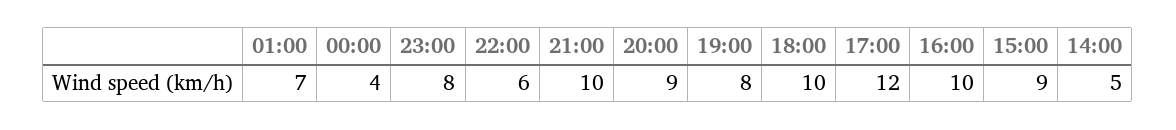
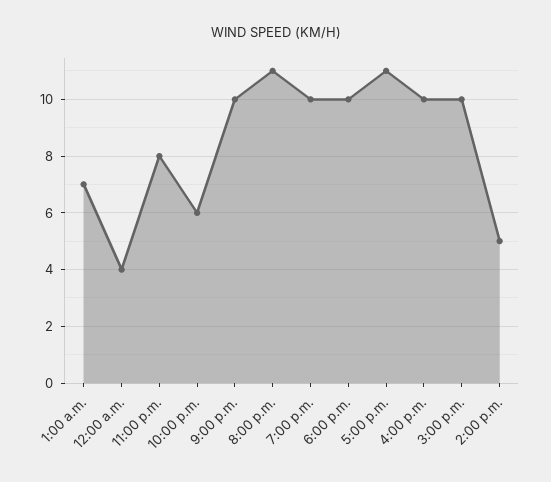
20:00: 9 -> 11
19:00: 8 -> 10
17:00: 12 -> 11
15:00: 9 -> 10

